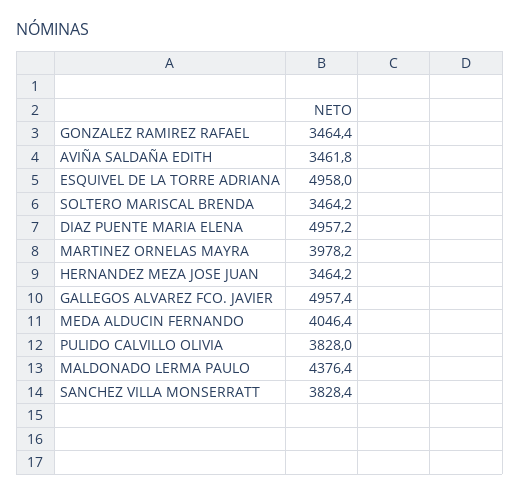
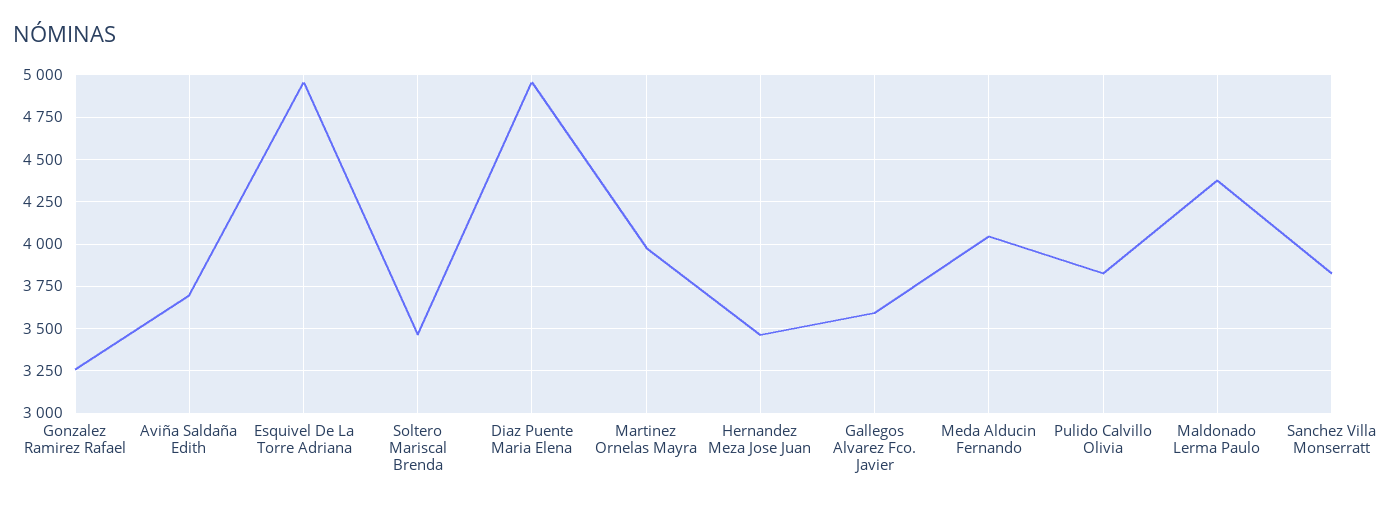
GONZALEZ RAMIREZ RAFAEL: 3464.4 -> 3250
AVIÑA SALDAÑA EDITH: 3461.8 -> 3700
GALLEGOS ALVAREZ FCO. JAVIER: 4957.4 -> 3600

